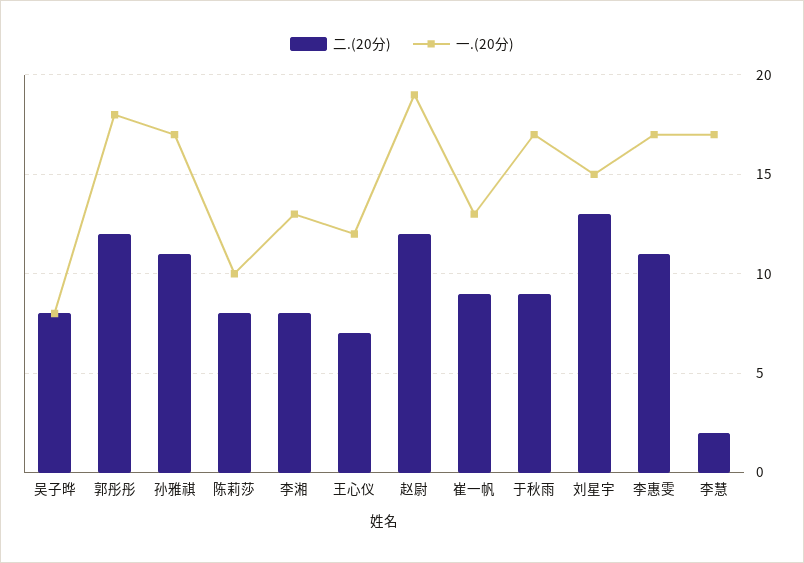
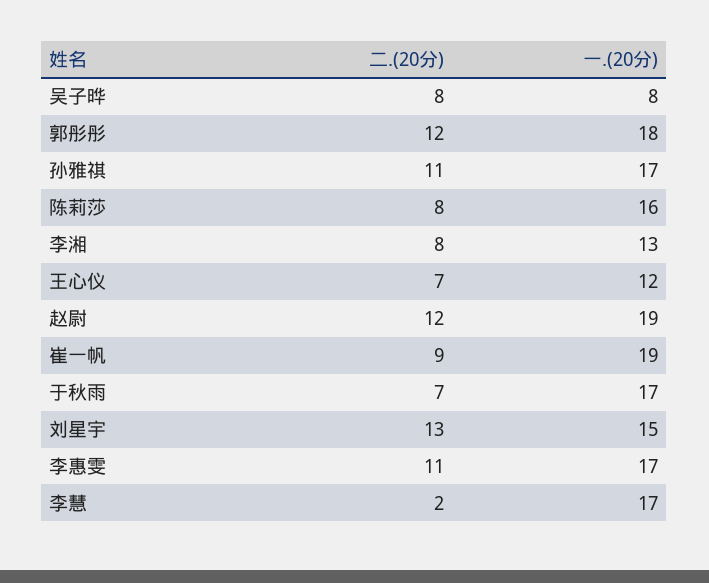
一.(20分), 陈莉莎: 10 -> 16
一.(20分), 崔一帆: 13 -> 19
二.(20分), 于秋雨: 9 -> 7

